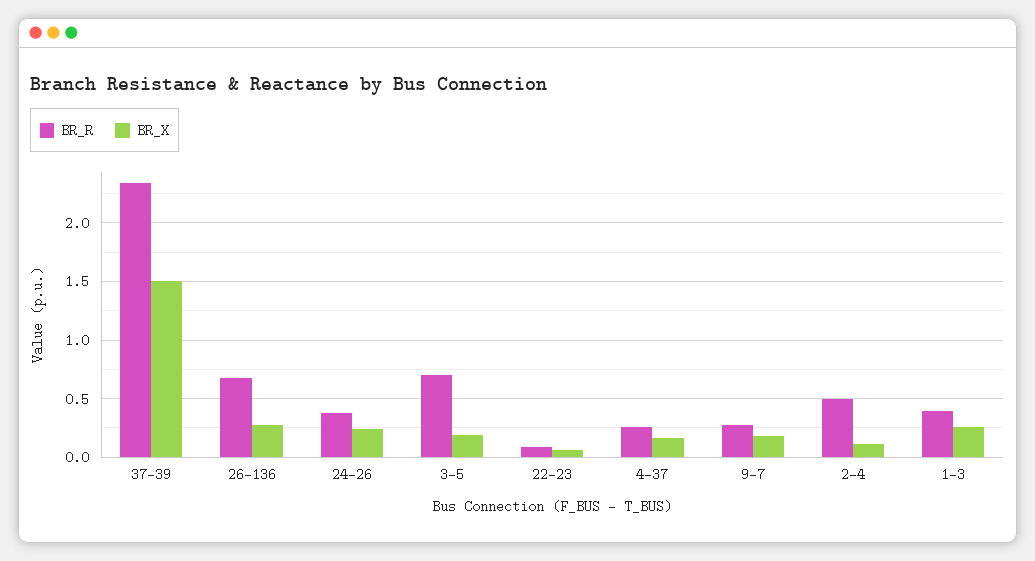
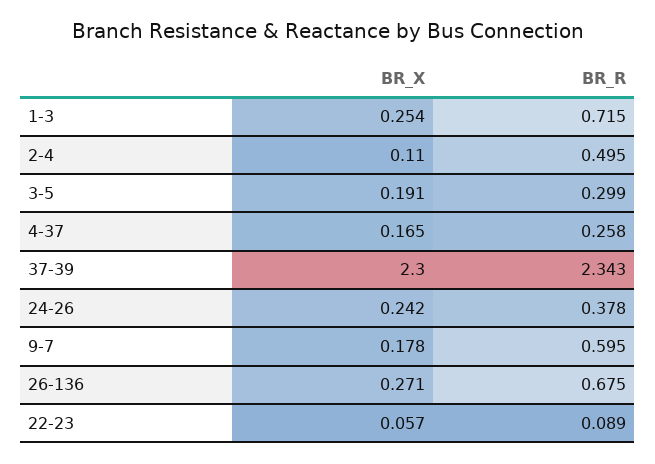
BR_X, 37-39: 1.5 -> 2.3
BR_R, 3-5: 0.7 -> 0.299
BR_R, 9-7: 0.3 -> 0.595
BR_R, 1-3: 0.4 -> 0.715

